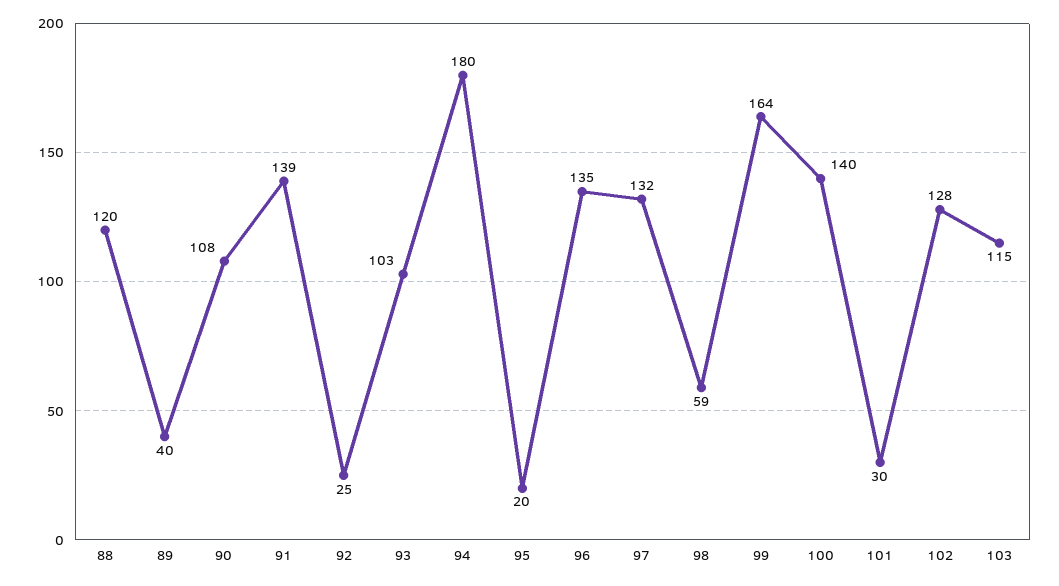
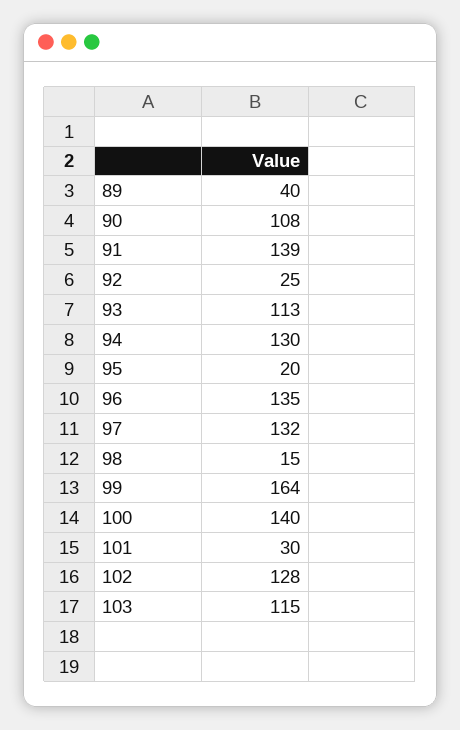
88: 120 -> none
93: 103 -> 113
94: 180 -> 130
98: 59 -> 15

